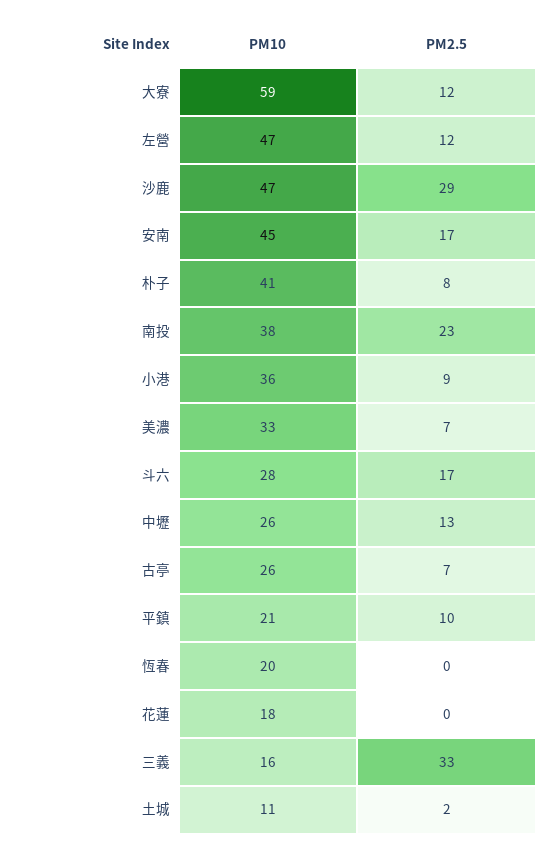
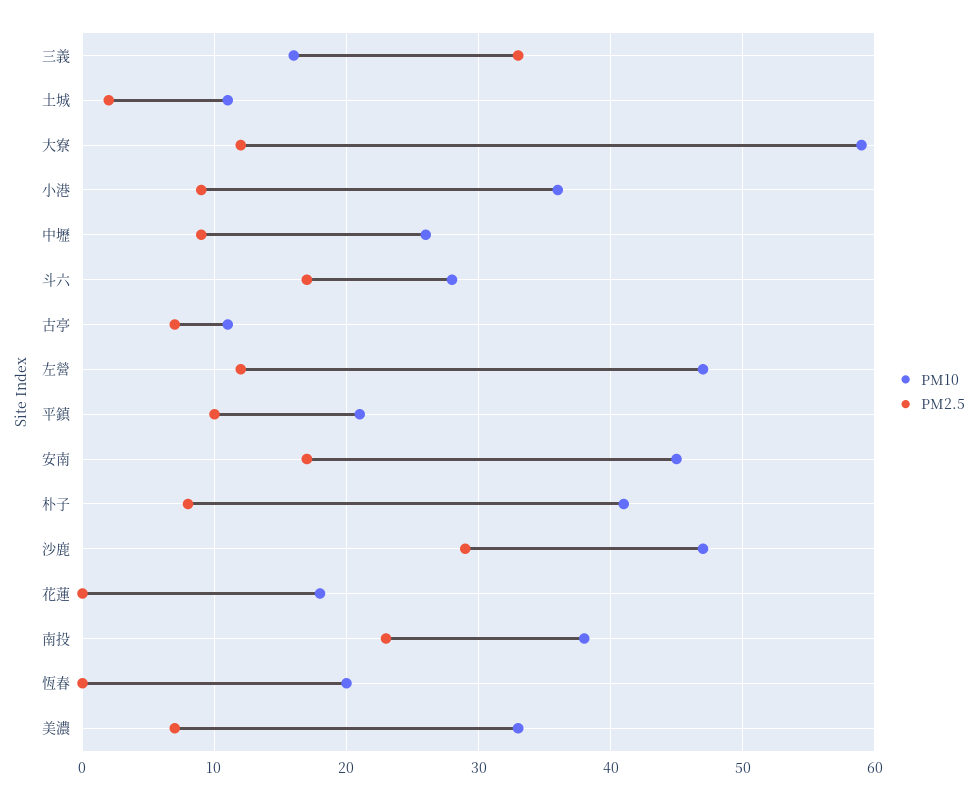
PM2.5, 中壢: 13 -> 9
PM10, 古亭: 26 -> 11

